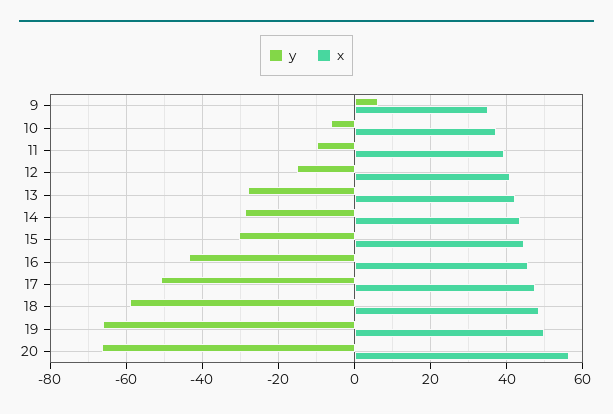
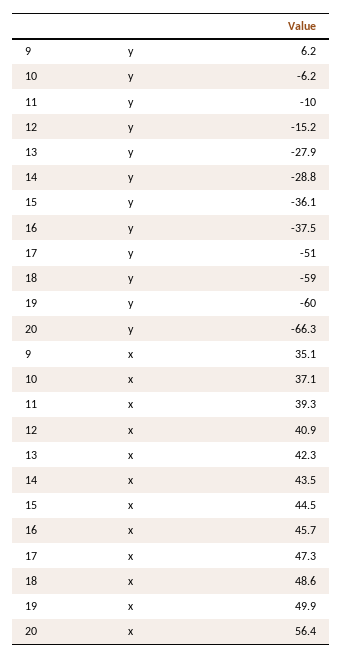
y, 15: -30 -> -36.1
y, 16: -44 -> -37.5
y, 19: -66 -> -60

